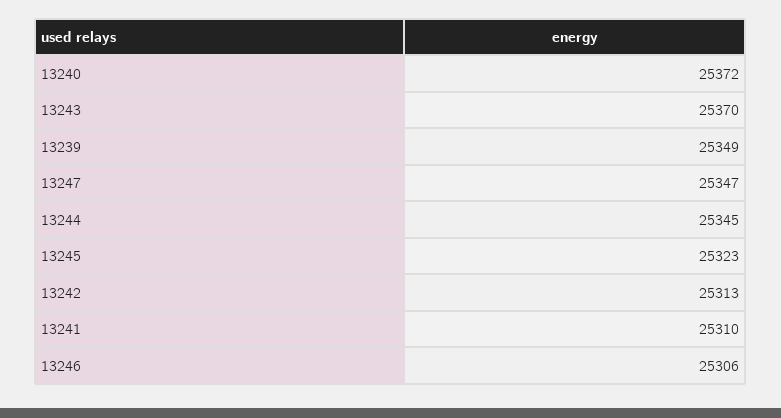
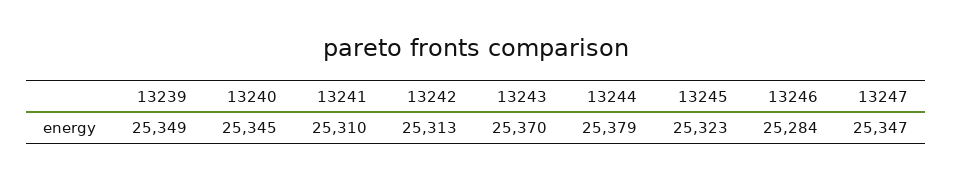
13240: 25372 -> 25345
13244: 25345 -> 25379
13246: 25306 -> 25284

